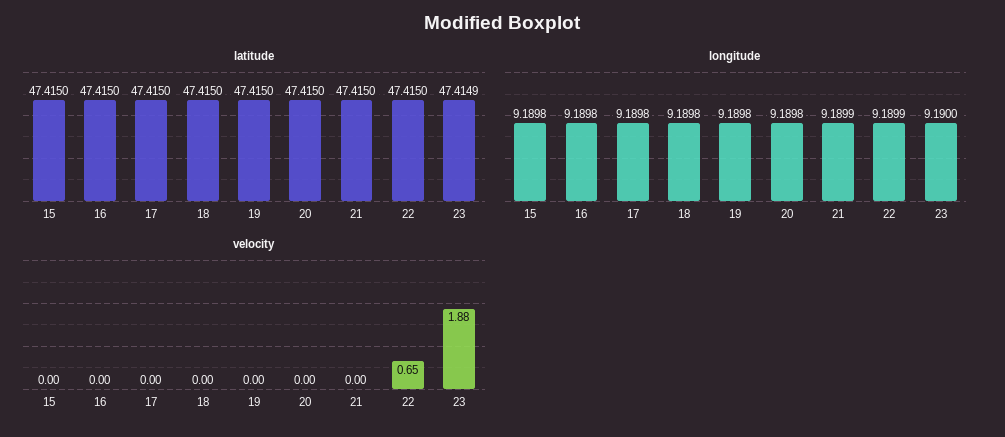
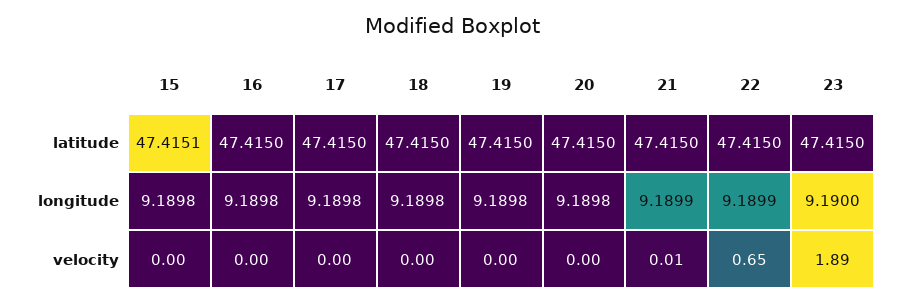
latitude, 15: 47.415 -> 47.4151
latitude, 23: 47.4149 -> 47.415
velocity, 21: 0 -> 0.01
velocity, 23: 1.88 -> 1.89

